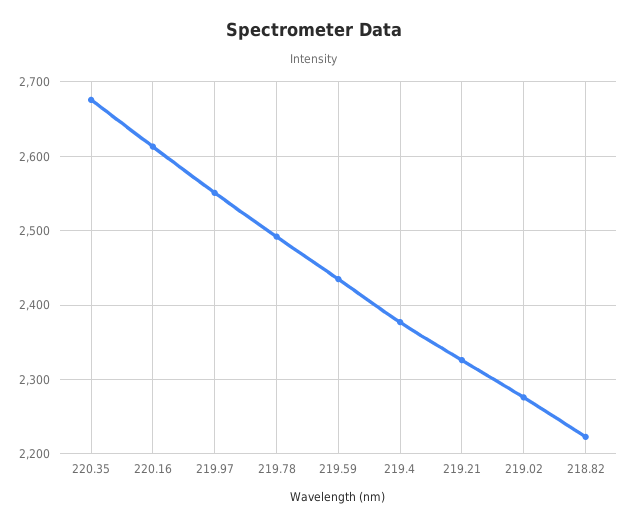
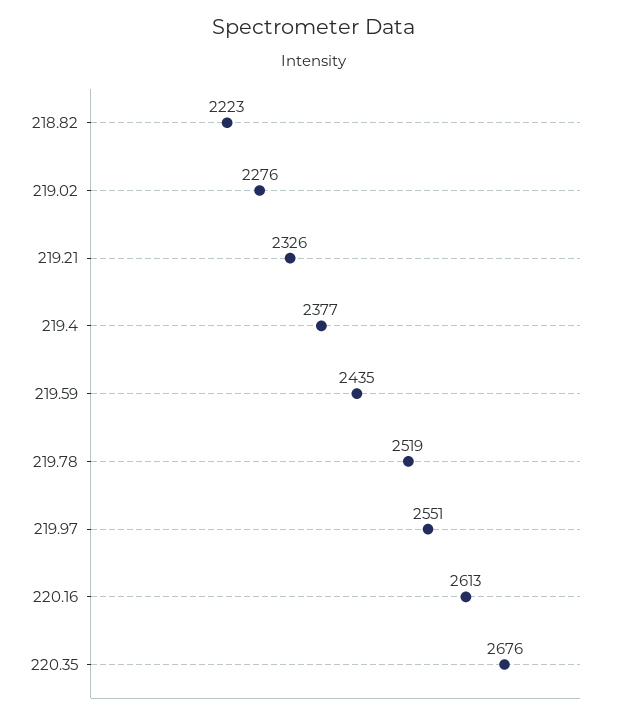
219.78: 2490 -> 2519

